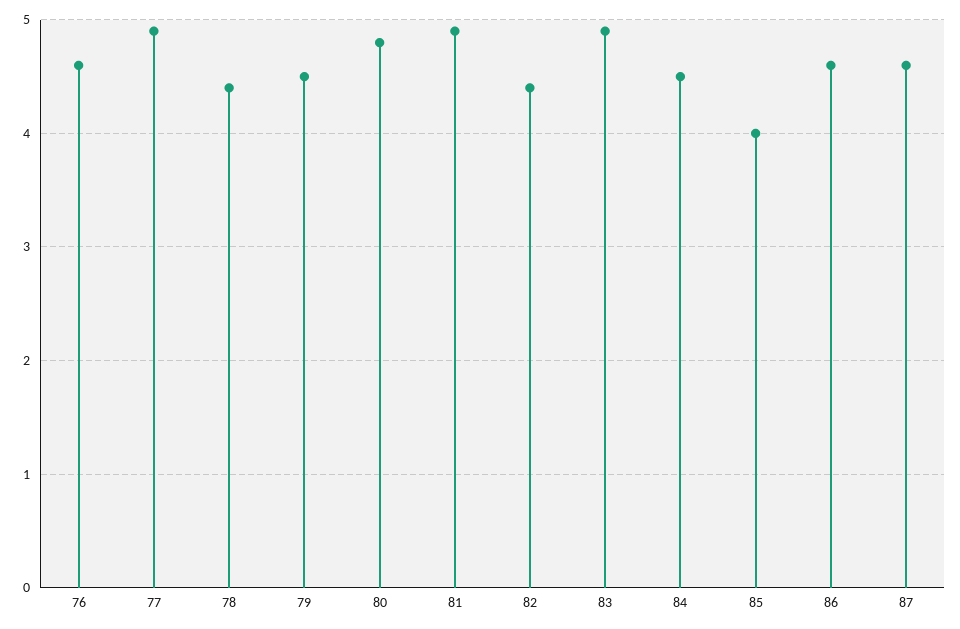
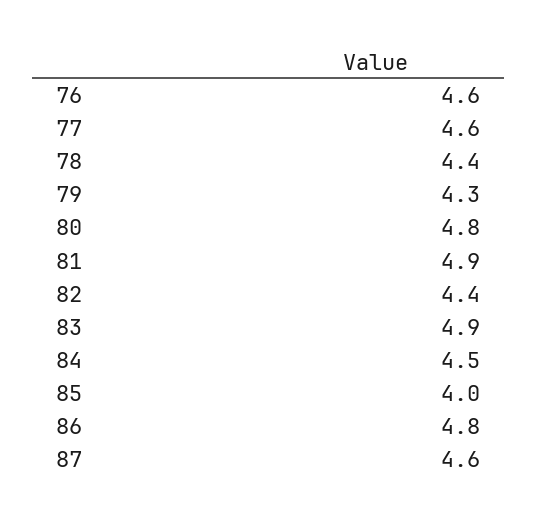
77: 4.9 -> 4.6
79: 4.5 -> 4.3
86: 4.6 -> 4.8

